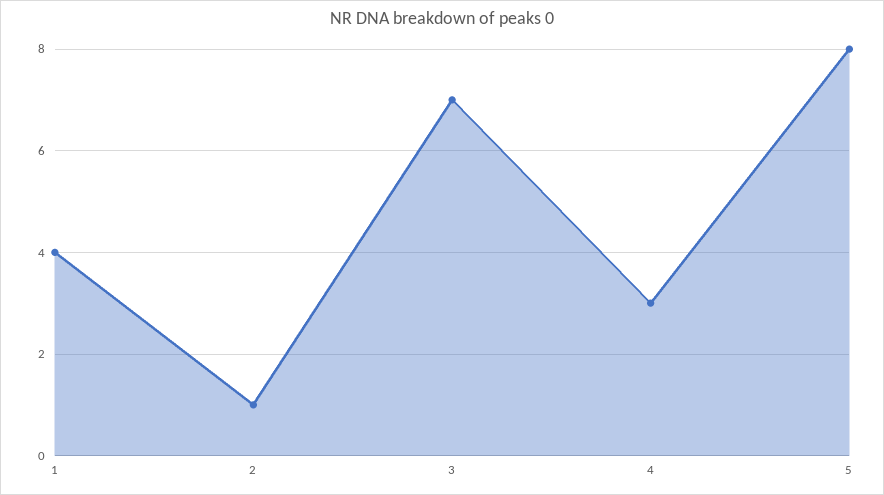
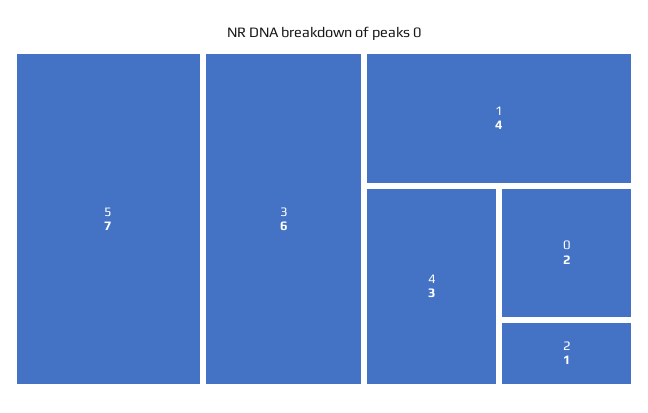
3: 7 -> 6
5: 8 -> 7
0: none -> 2

